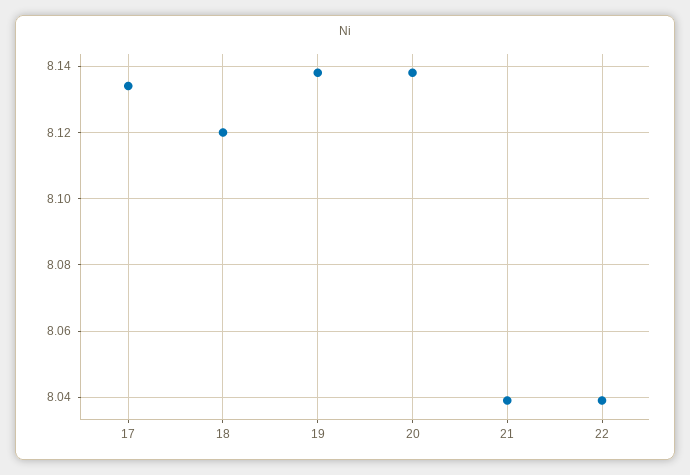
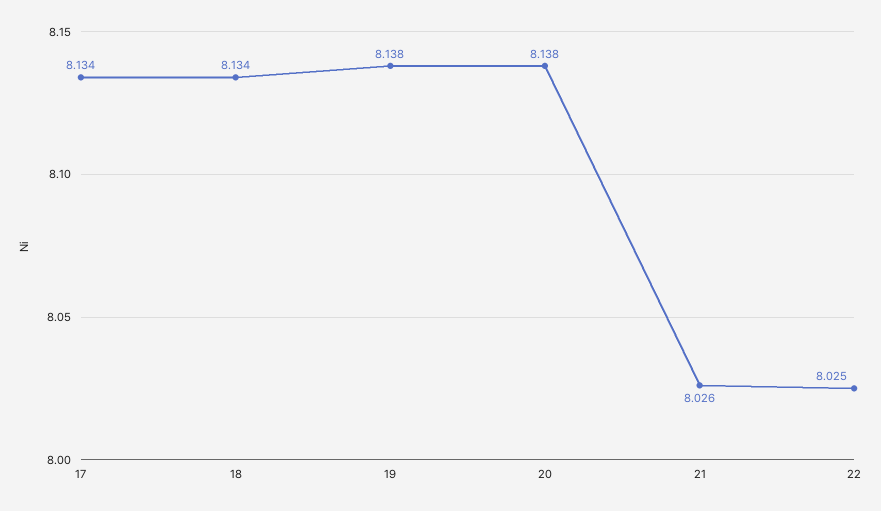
18: 8.12 -> 8.134
21: 8.04 -> 8.026
22: 8.04 -> 8.025

